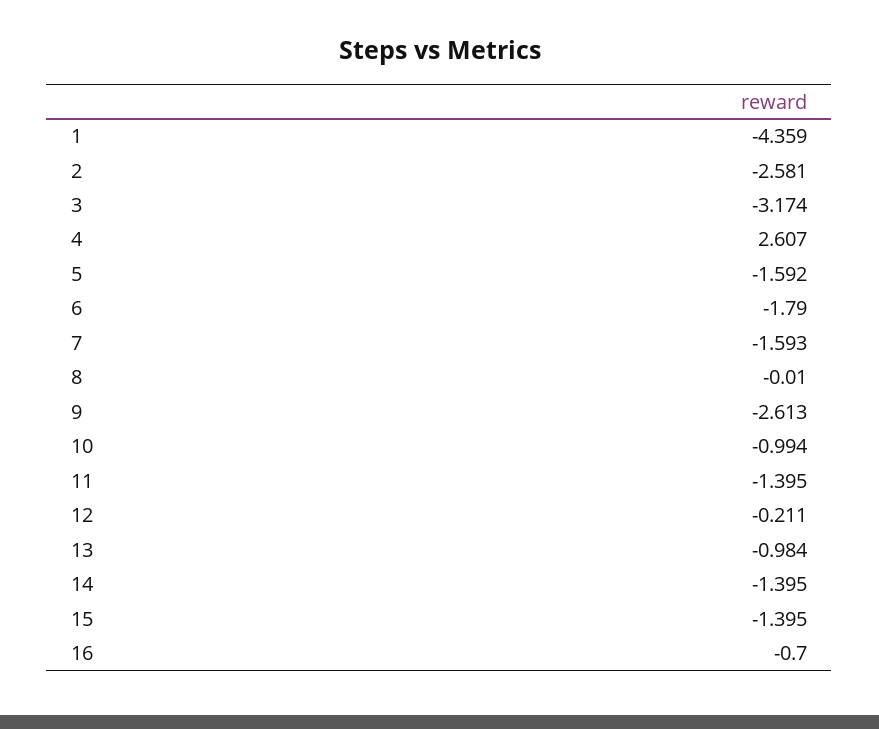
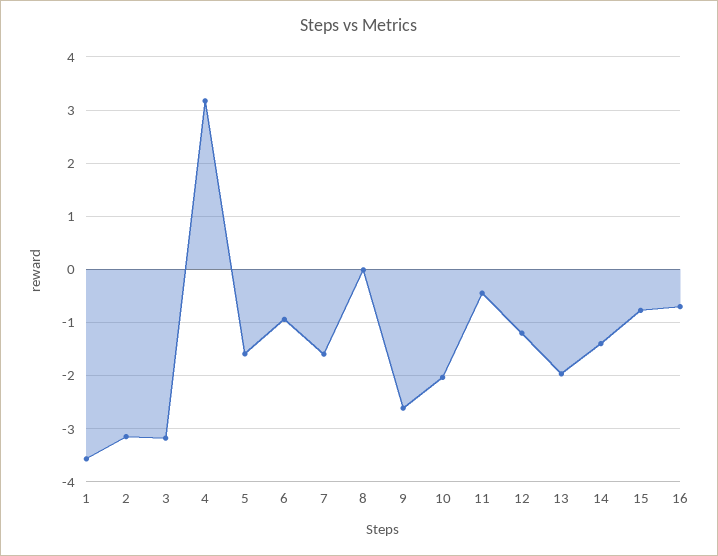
1: -4.359 -> -3.6
2: -2.581 -> -3.2
4: 2.607 -> 3.2
6: -1.79 -> -1
10: -0.994 -> -2
11: -1.395 -> -0.4
12: -0.211 -> -1.2
13: -0.984 -> -2
15: -1.395 -> -0.8

